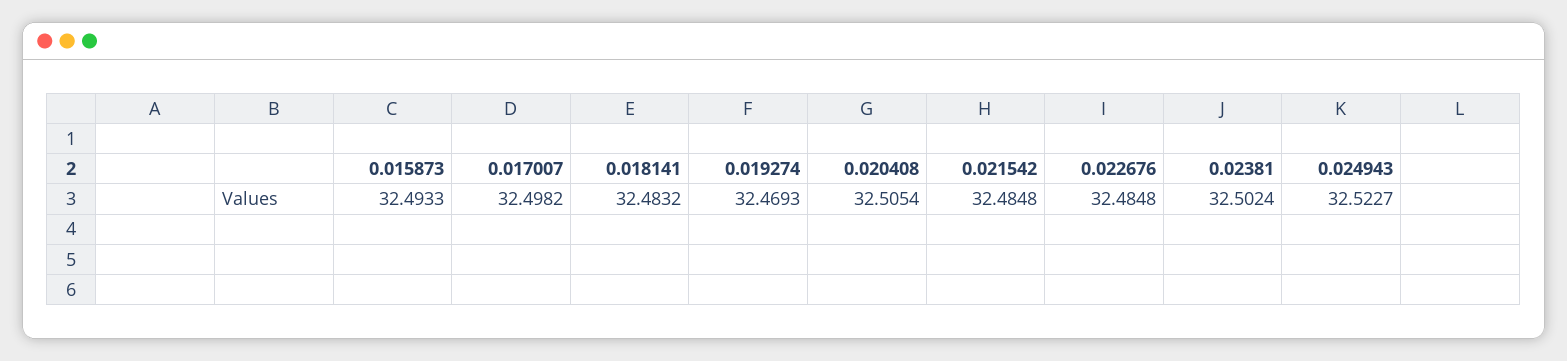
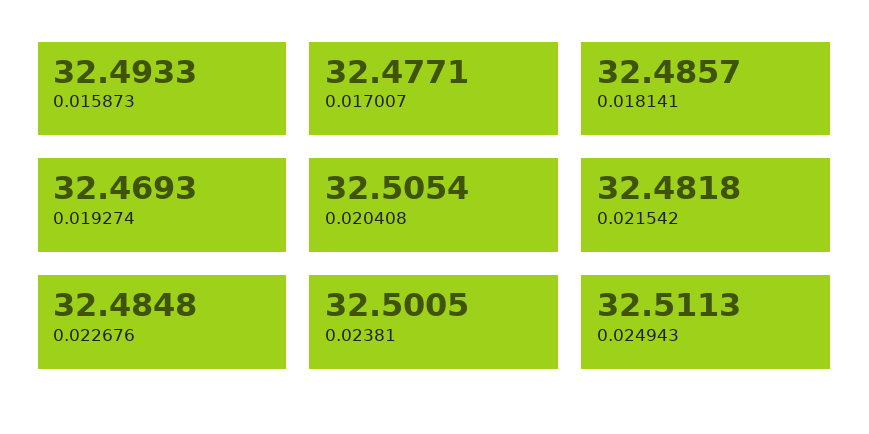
0.017007: 32.4982 -> 32.4771
0.018141: 32.4832 -> 32.4857
0.021542: 32.4848 -> 32.4818
0.02381: 32.5024 -> 32.5005
0.024943: 32.5227 -> 32.5113

